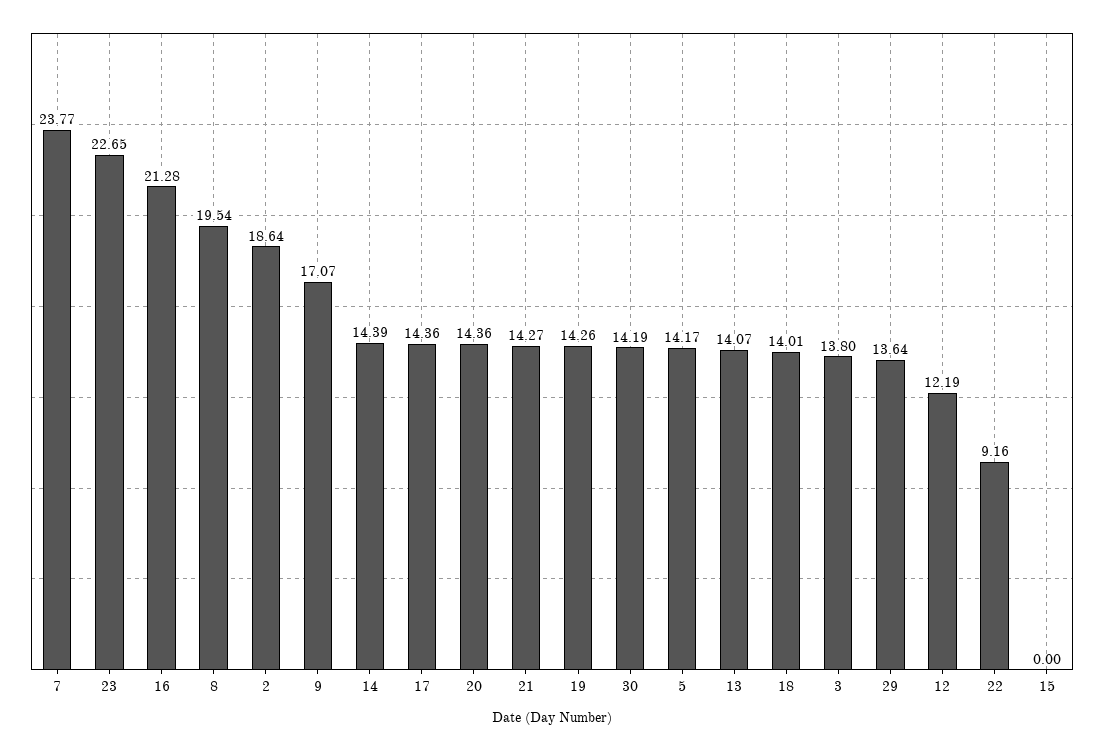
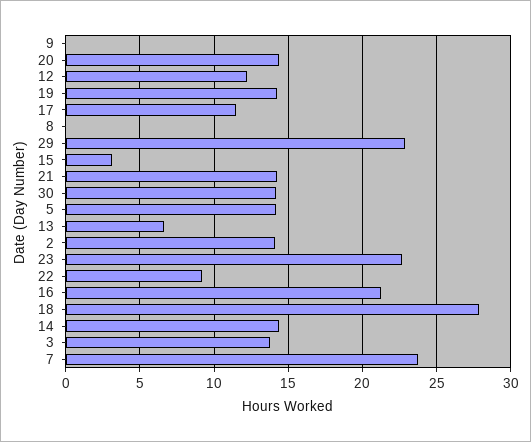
8: 19.54 -> 0
2: 18.64 -> 14
9: 17.07 -> 0
17: 14.36 -> 11.5
13: 14.07 -> 6.5
18: 14.01 -> 28
29: 13.64 -> 23
15: 0 -> 3

